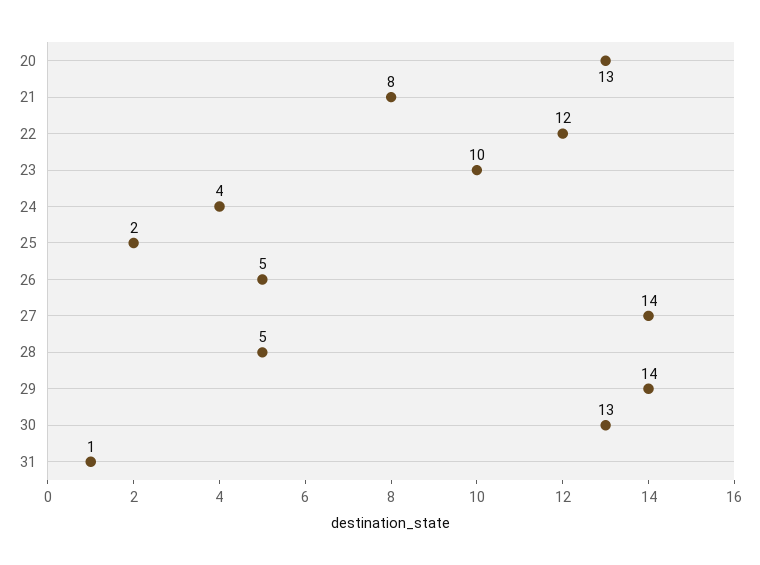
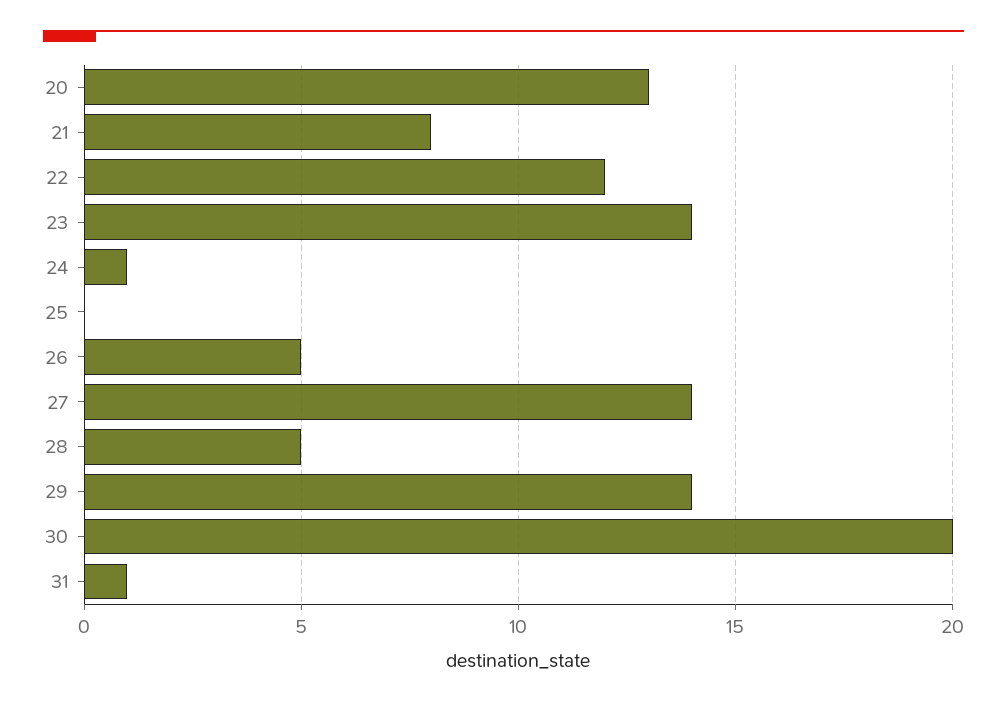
23: 10 -> 14
24: 4 -> 1
25: 2 -> 0
30: 13 -> 20

